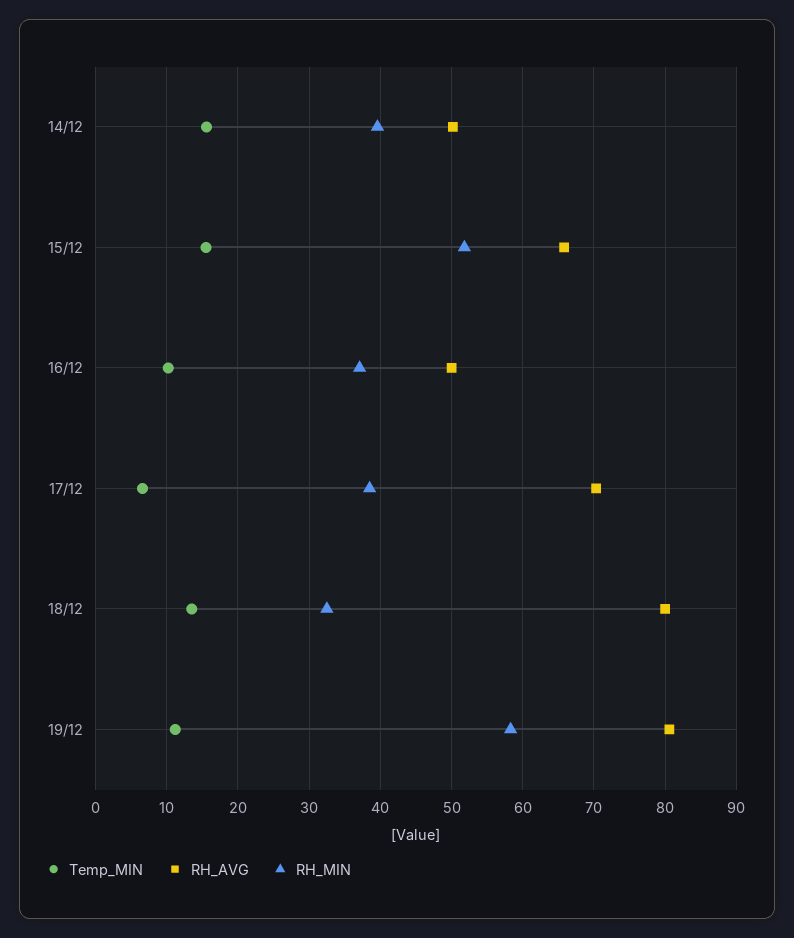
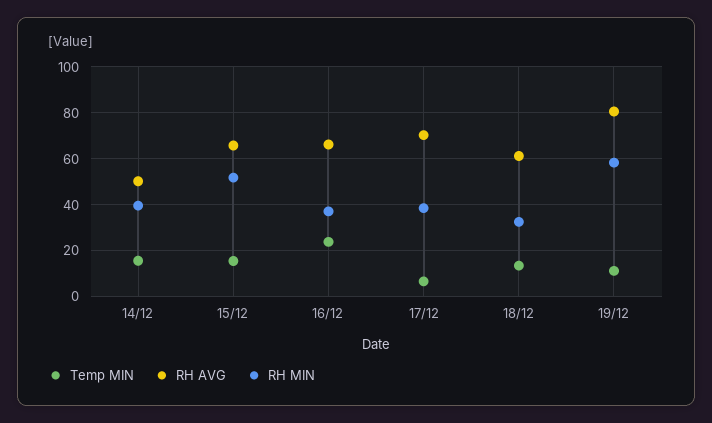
Temp_MIN, 16/12: 10 -> 25
RH_AVG, 16/12: 50 -> 65
RH_AVG, 18/12: 80 -> 60

